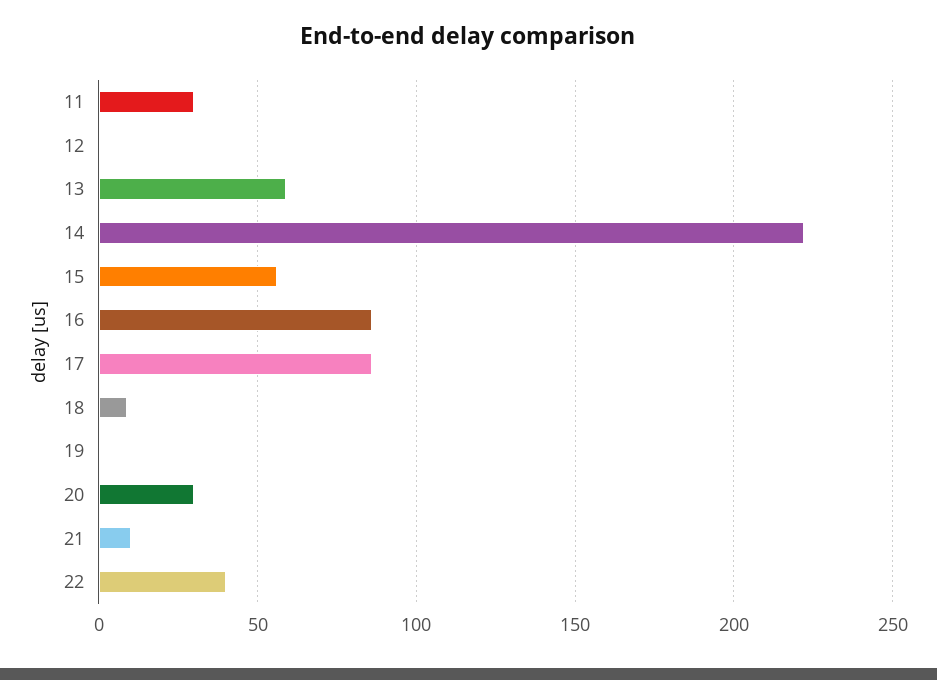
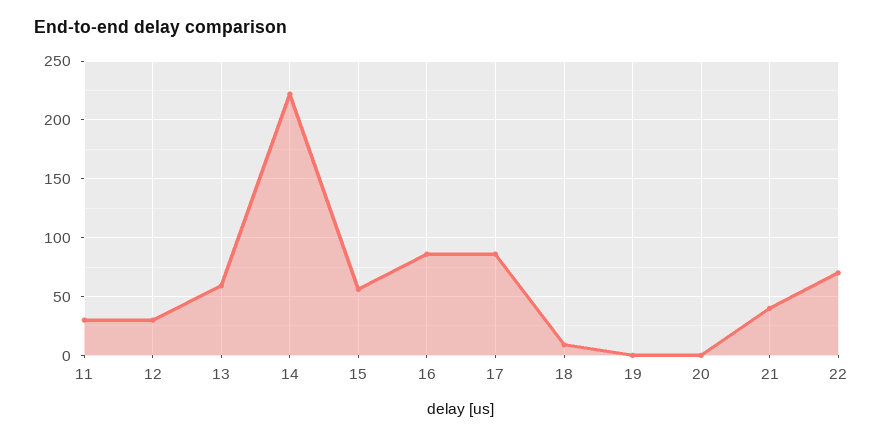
12: 0 -> 30
20: 30 -> 0
21: 10 -> 40
22: 40 -> 70

